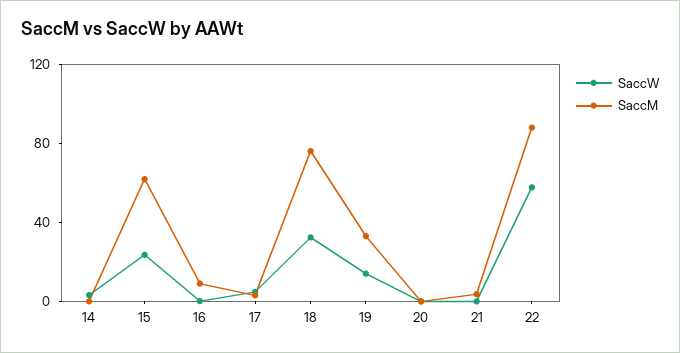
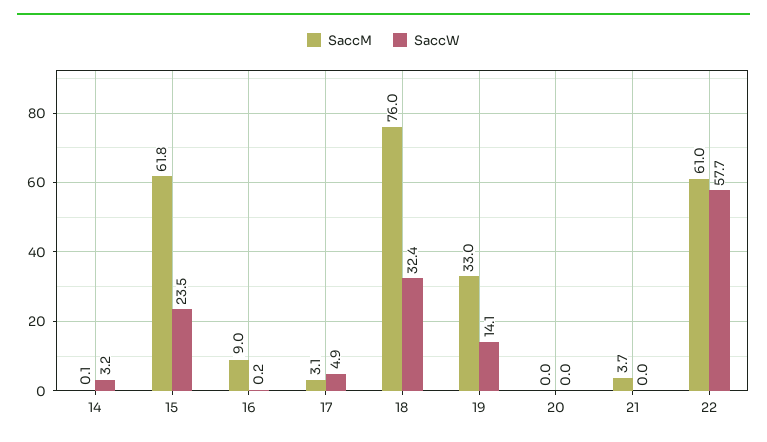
SaccM, 22: 90 -> 61

